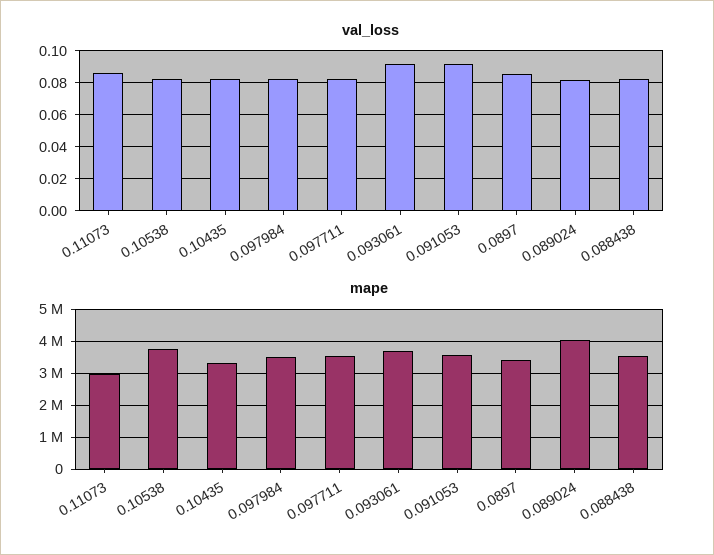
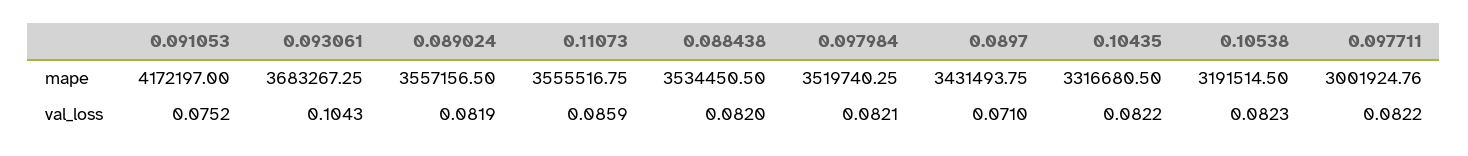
val_loss, 0.093061: 0.09 -> 0.1043
val_loss, 0.091053: 0.09 -> 0.0752
val_loss, 0.0897: 0.085 -> 0.071
mape, 0.11073: 3000000 -> 3555516.75
mape, 0.10538: 3800000 -> 3191514.5
mape, 0.097711: 3600000 -> 3001924.76
mape, 0.091053: 3600000 -> 4172197
mape, 0.089024: 4000000 -> 3557156.5

